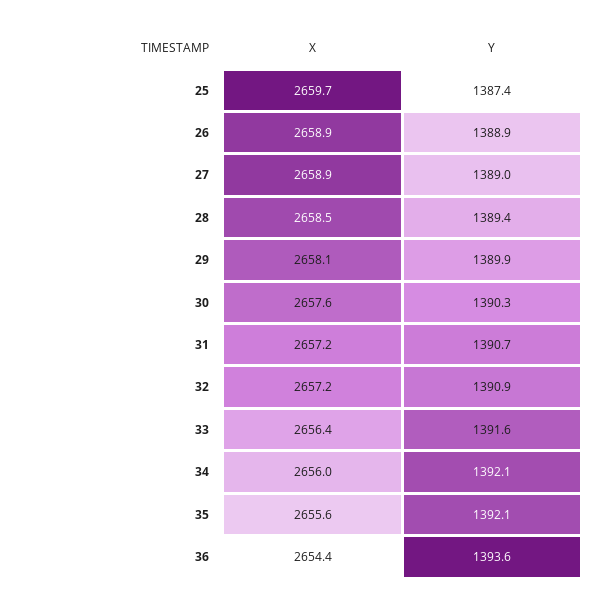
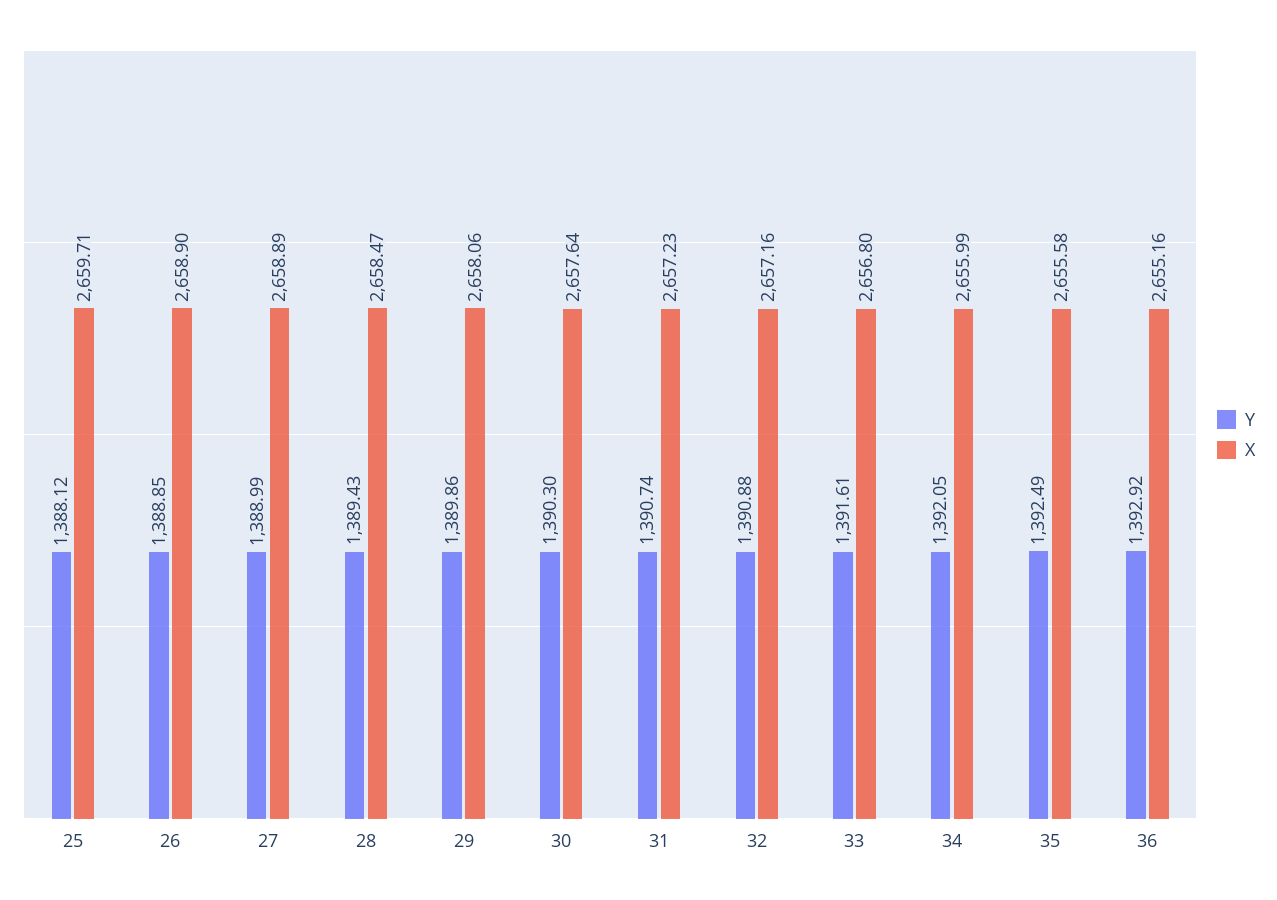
Y, 25: 1387.4 -> 1388.12
X, 33: 2656.4 -> 2656.8
Y, 35: 1392.1 -> 1392.49
X, 36: 2654.4 -> 2655.16
Y, 36: 1393.6 -> 1392.92

